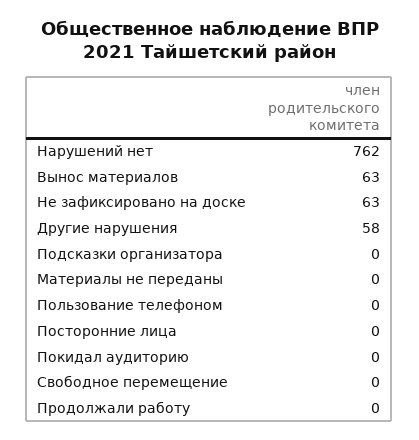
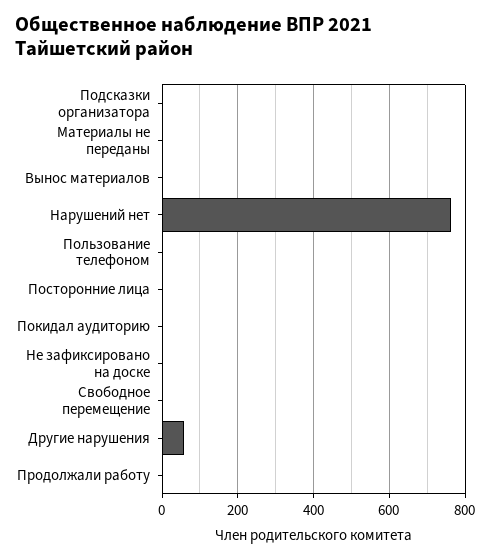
Вынос материалов: 63 -> 0
Не зафиксировано на доске: 63 -> 0

